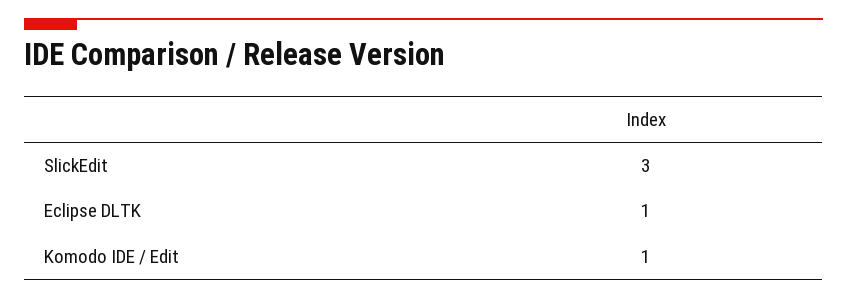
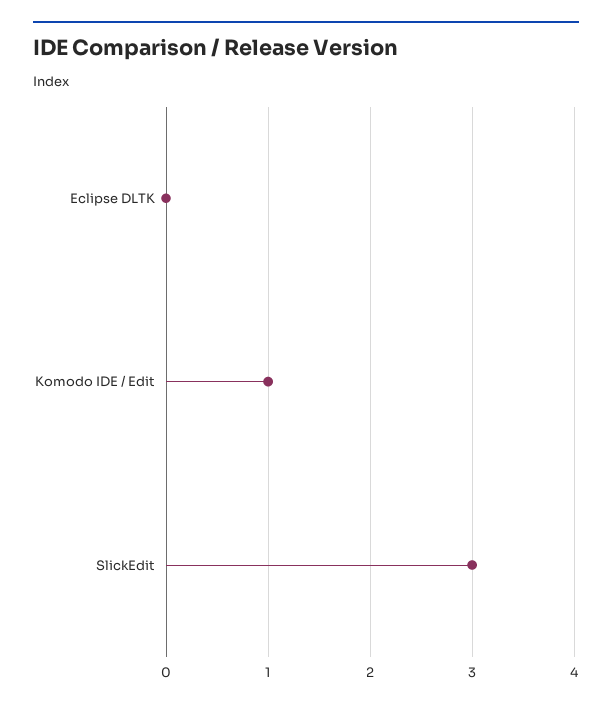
Eclipse DLTK: 1 -> 0

